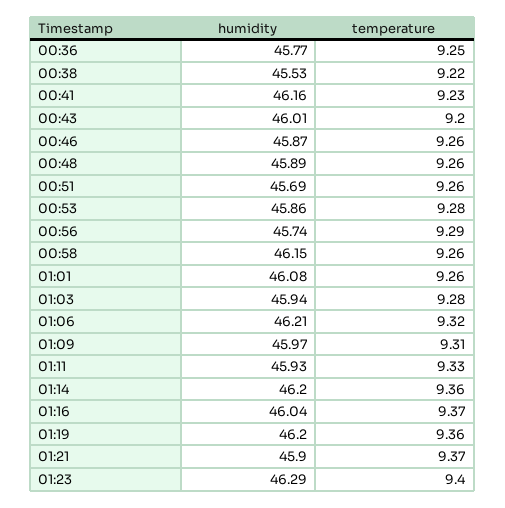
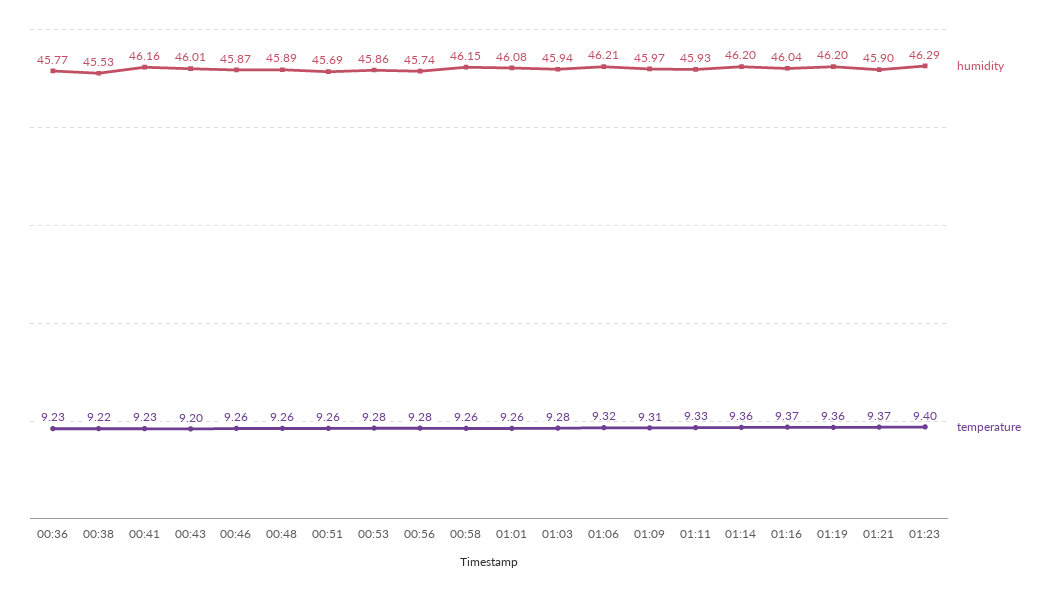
temperature, 00:36: 9.25 -> 9.23
temperature, 00:56: 9.29 -> 9.28

